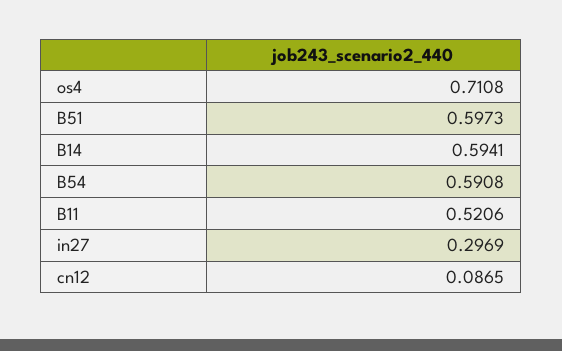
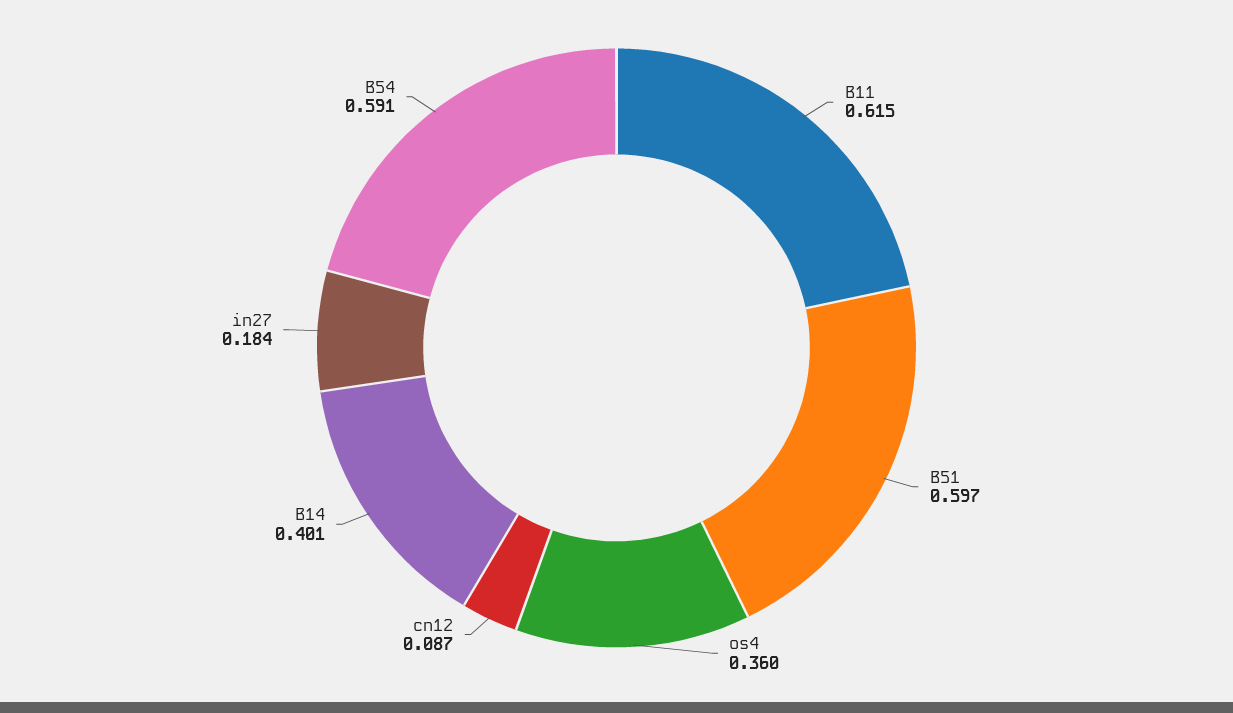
os4: 0.7108 -> 0.36
B14: 0.5941 -> 0.401
B11: 0.5206 -> 0.615
in27: 0.2969 -> 0.184

